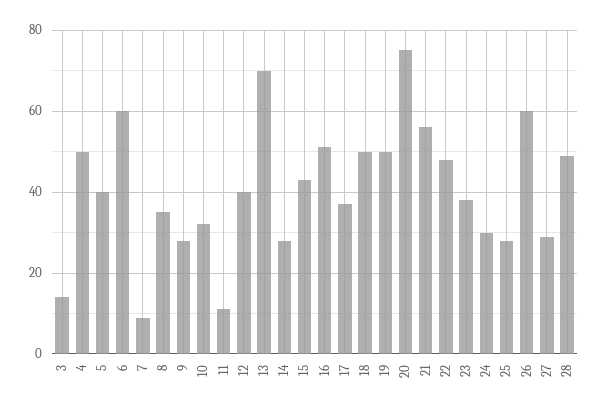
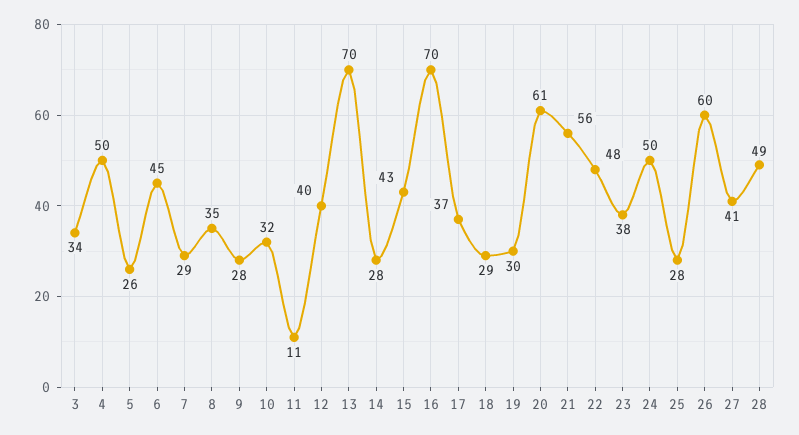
3: 15 -> 34
5: 40 -> 26
6: 60 -> 45
7: 10 -> 29
16: 50 -> 70
18: 50 -> 29
19: 50 -> 30
20: 75 -> 61
24: 30 -> 50
27: 30 -> 41

